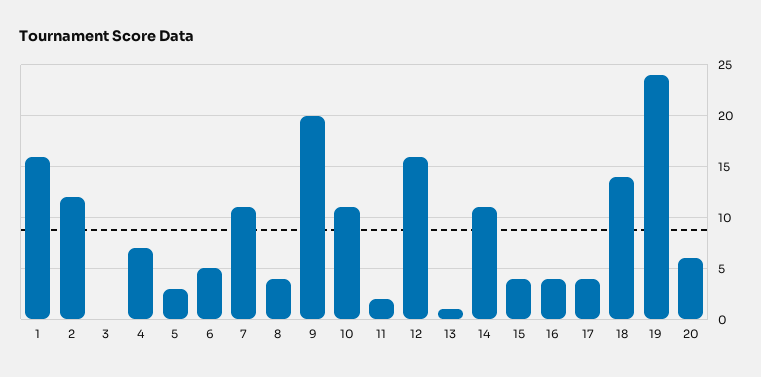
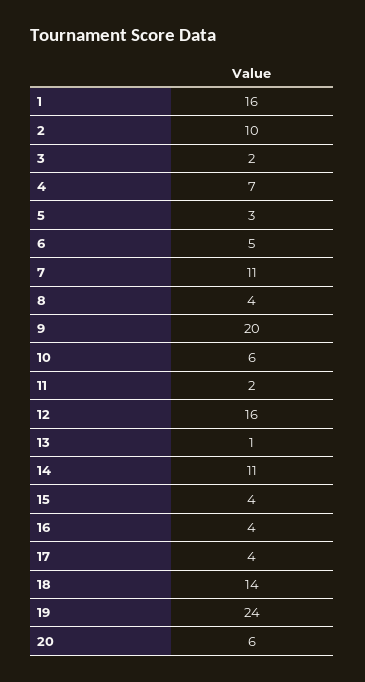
2: 12 -> 10
3: 0 -> 2
10: 11 -> 6

